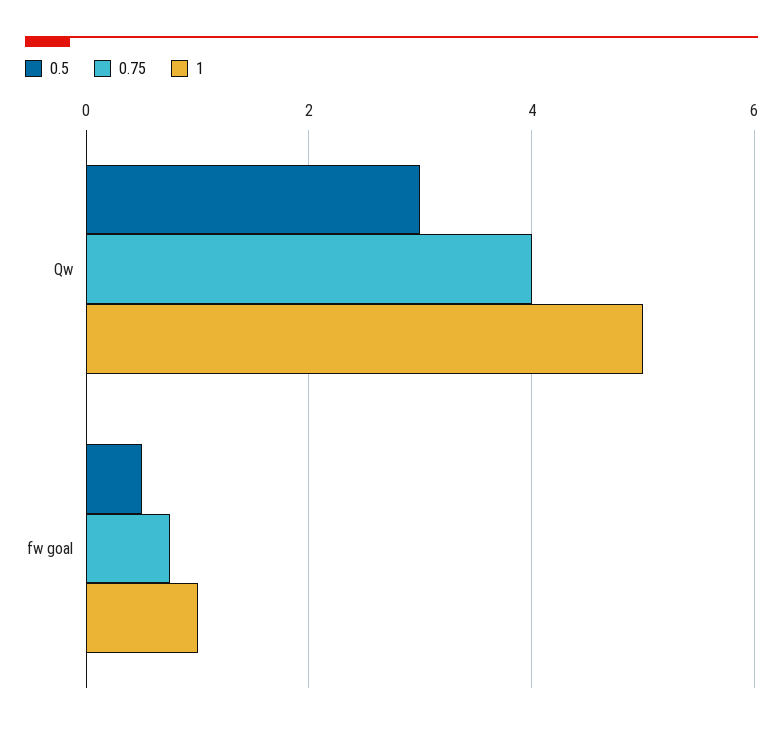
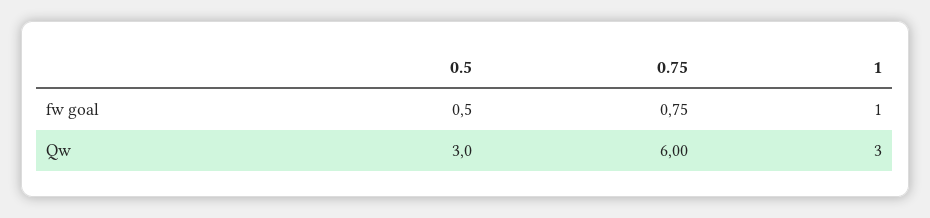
0.75, Qw: 4 -> 6
1, Qw: 5 -> 3

